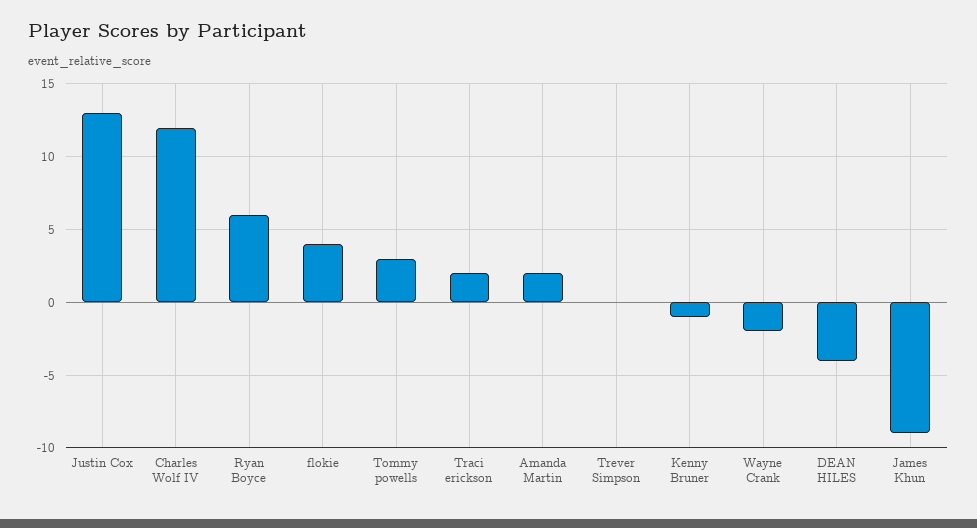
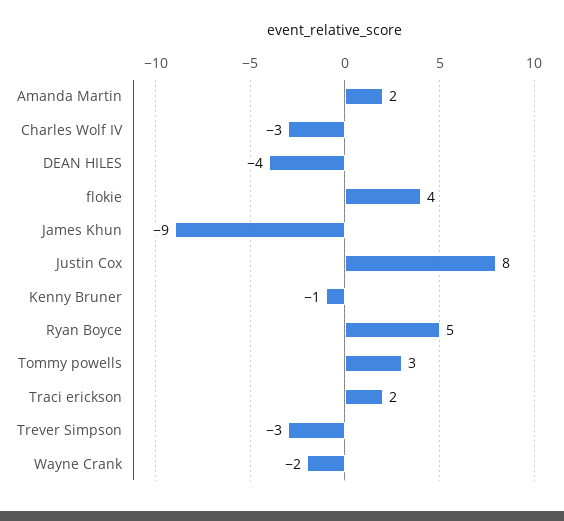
Justin Cox: 13 -> 8
Charles Wolf IV: 12 -> -3
Ryan Boyce: 6 -> 5
Trever Simpson: 0 -> -3

